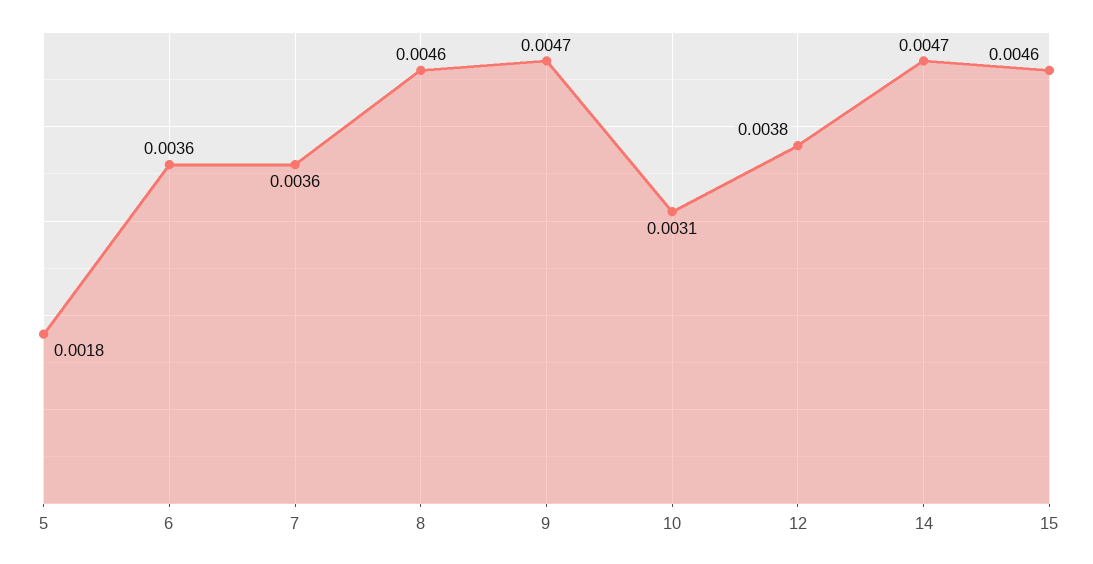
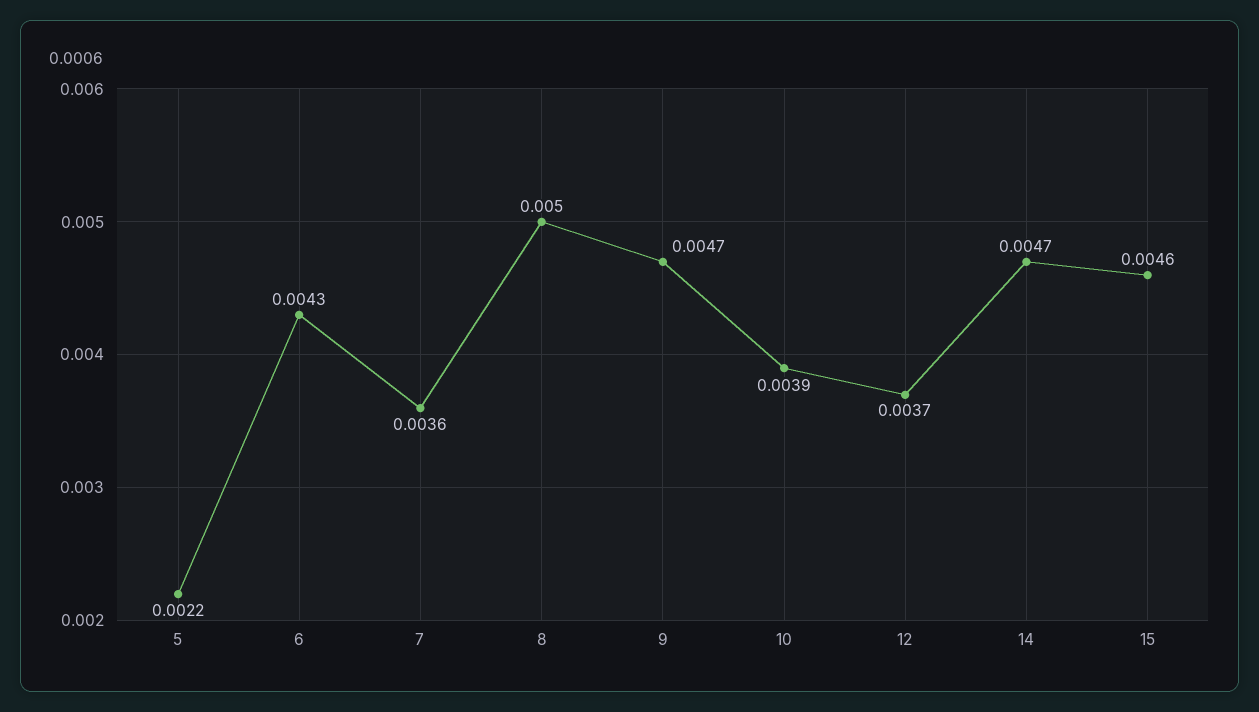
5: 0.0018 -> 0.0022
6: 0.0036 -> 0.0043
8: 0.0046 -> 0.005
10: 0.0031 -> 0.0039
12: 0.0038 -> 0.0037

